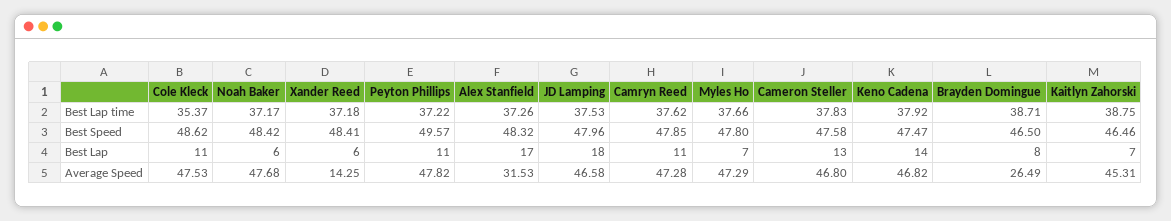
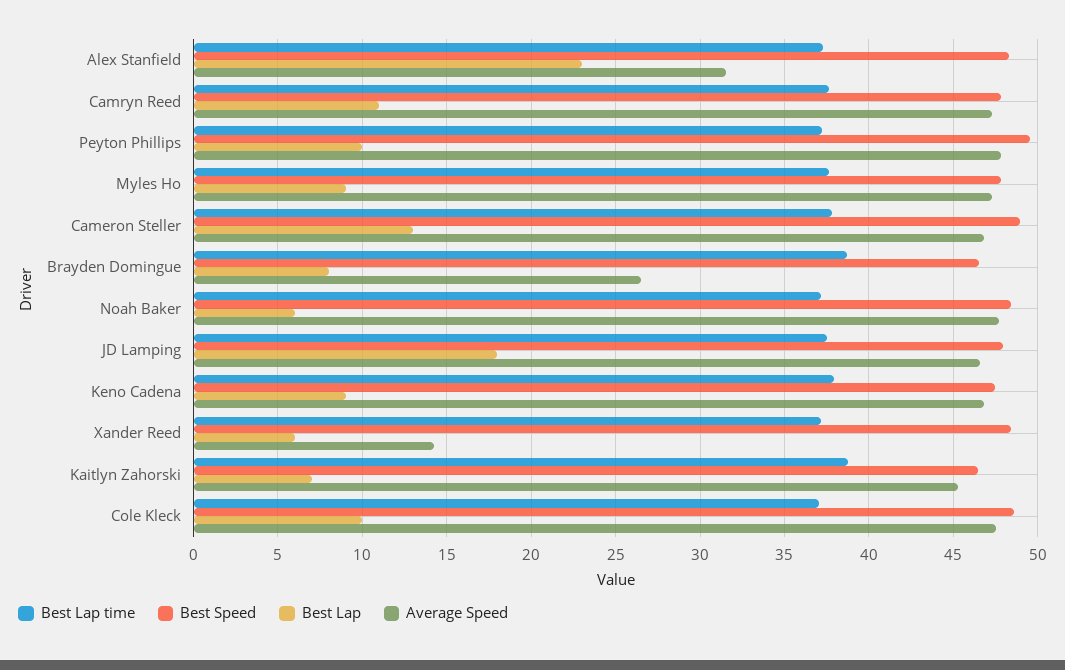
Best Lap time, Cole Kleck: 35.37 -> 37
Best Speed, Cameron Steller: 47.58 -> 49
Best Lap, Cole Kleck: 11 -> 10
Best Lap, Peyton Phillips: 11 -> 10
Best Lap, Alex Stanfield: 17 -> 23
Best Lap, Myles Ho: 7 -> 9
Best Lap, Keno Cadena: 14 -> 9

